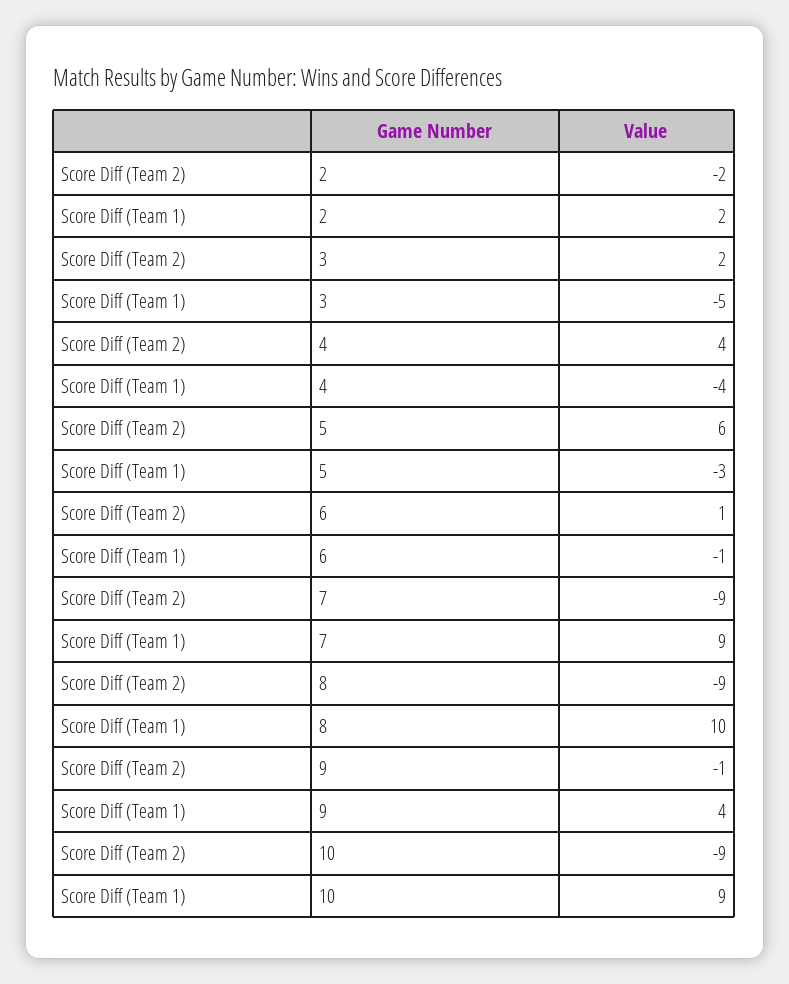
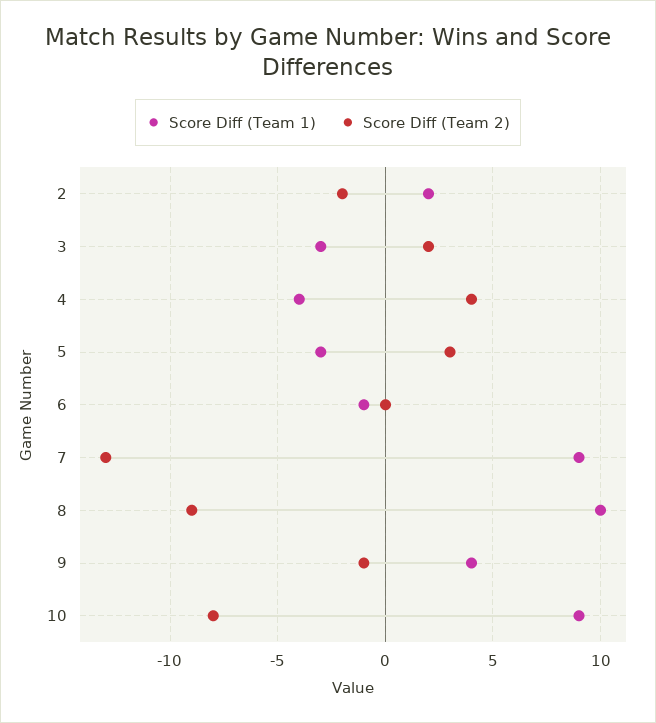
Score Diff (Team 1), 3: -5 -> -3
Score Diff (Team 2), 5: 6 -> 3
Score Diff (Team 2), 6: 1 -> 0
Score Diff (Team 2), 7: -9 -> -13
Score Diff (Team 2), 10: -9 -> -8

